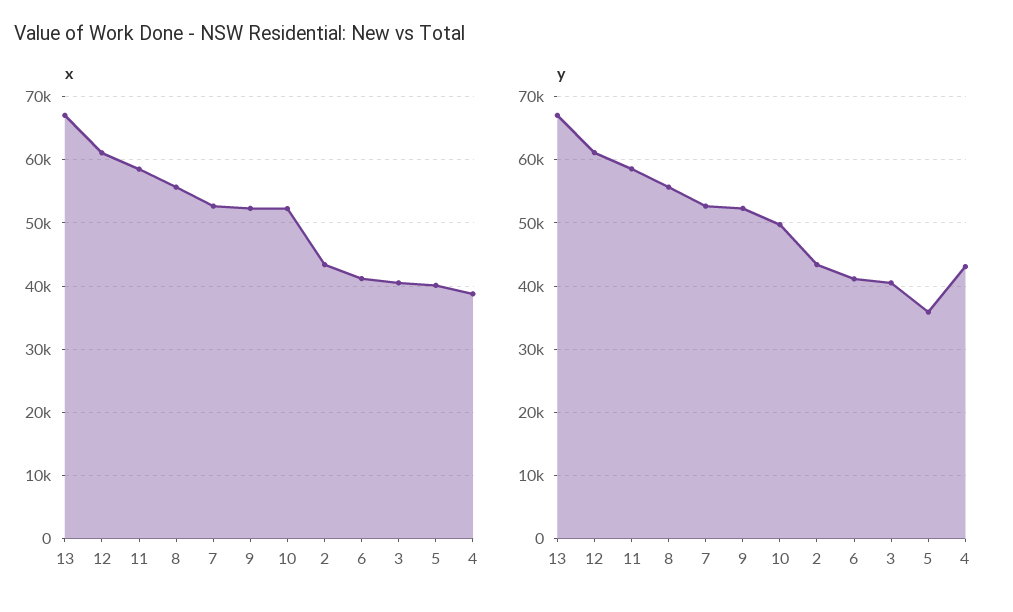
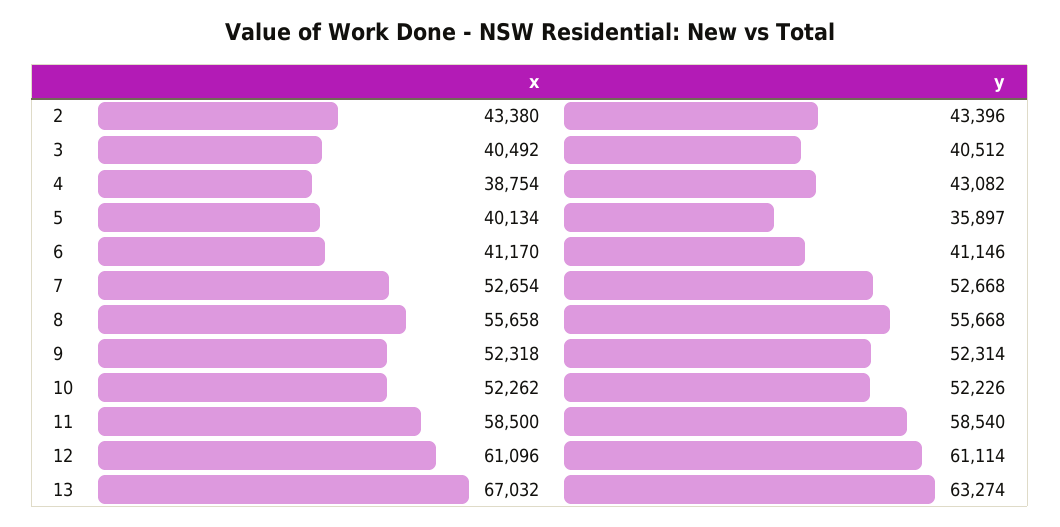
y, 13: 67000 -> 63274
y, 10: 50000 -> 52226

